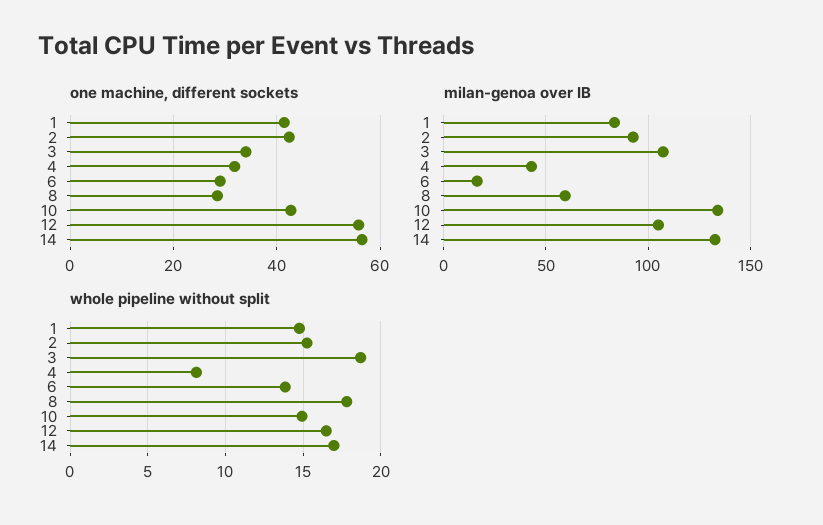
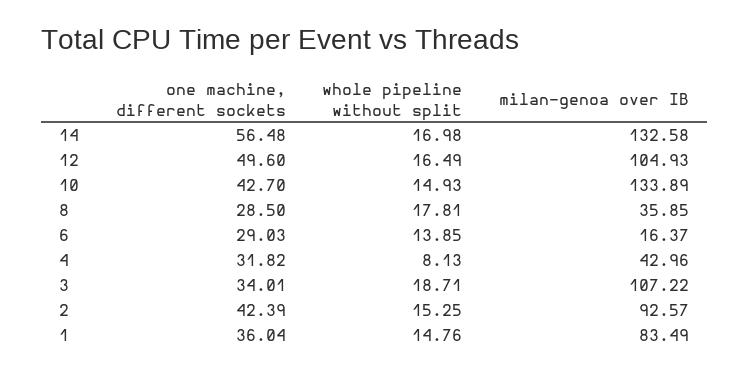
one machine, different sockets, 1: 42 -> 36.04
one machine, different sockets, 12: 56 -> 49.6
milan-genoa over IB, 8: 60 -> 35.85

